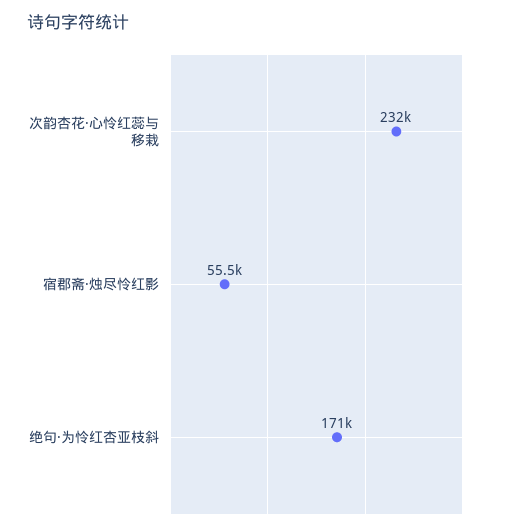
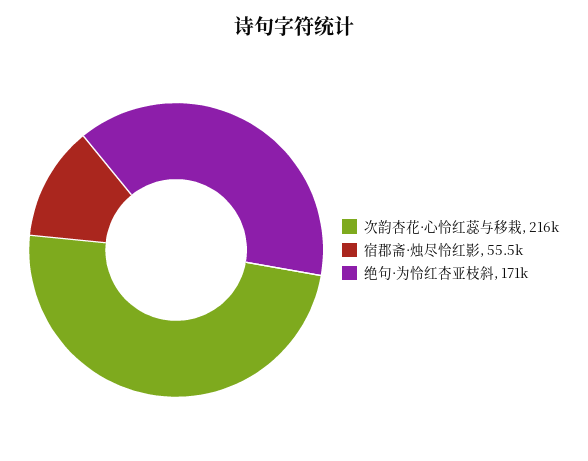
次韵杏花·心怜红蕊与移栽: 232000 -> 216000

